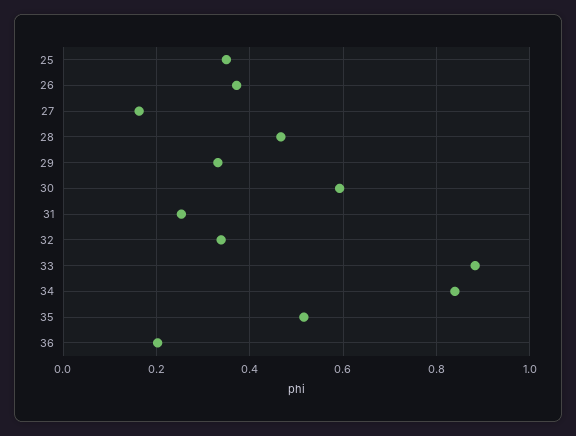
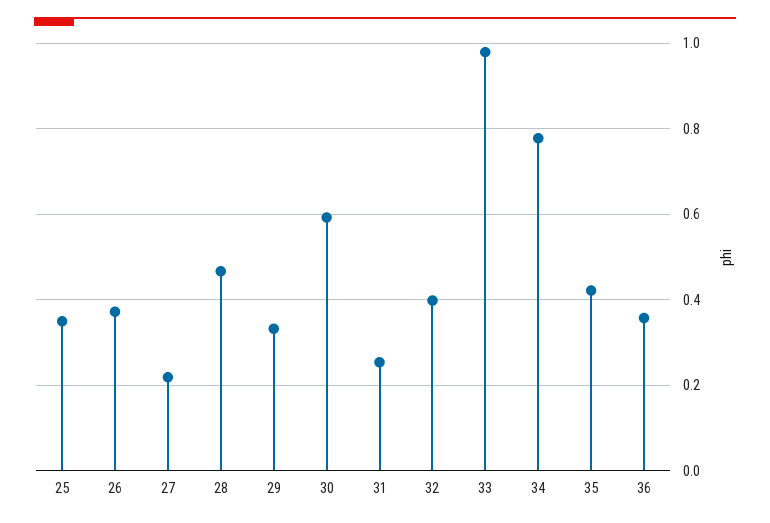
27: 0.16 -> 0.22
32: 0.34 -> 0.4
33: 0.88 -> 0.98
34: 0.84 -> 0.78
35: 0.52 -> 0.42
36: 0.2 -> 0.36

